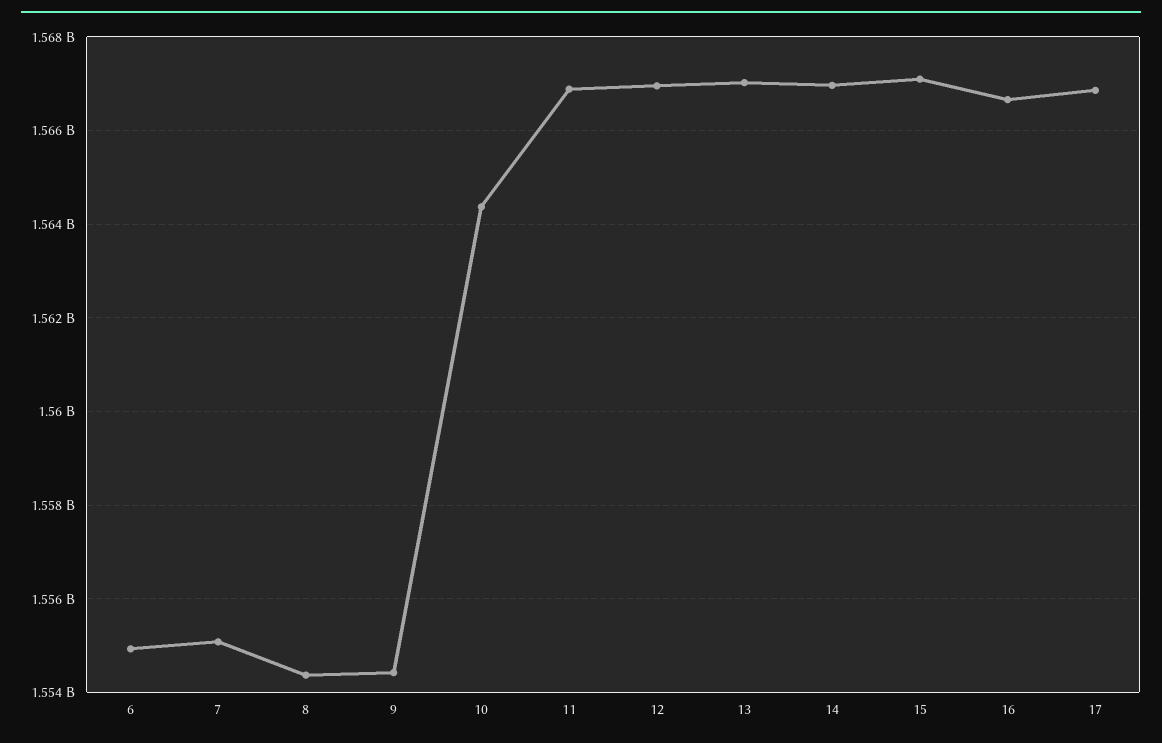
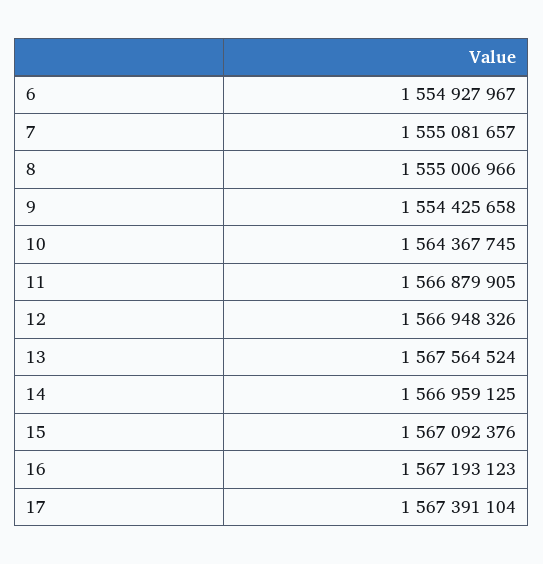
8: 1554400000 -> 1555006966
13: 1567000000 -> 1567564524
16: 1566600000 -> 1567193123
17: 1566800000 -> 1567391104

